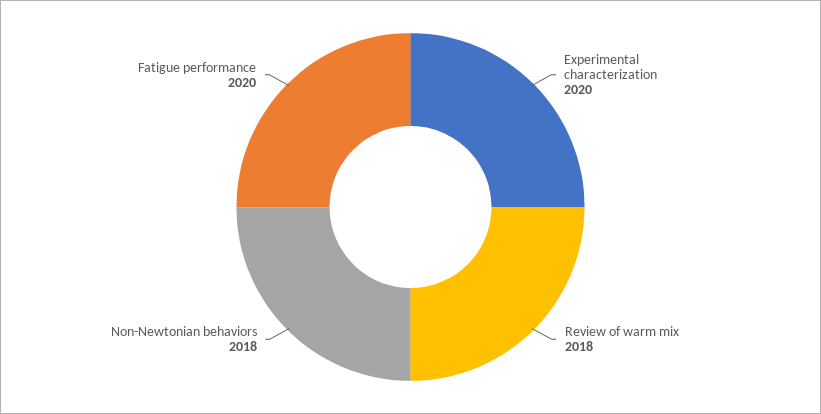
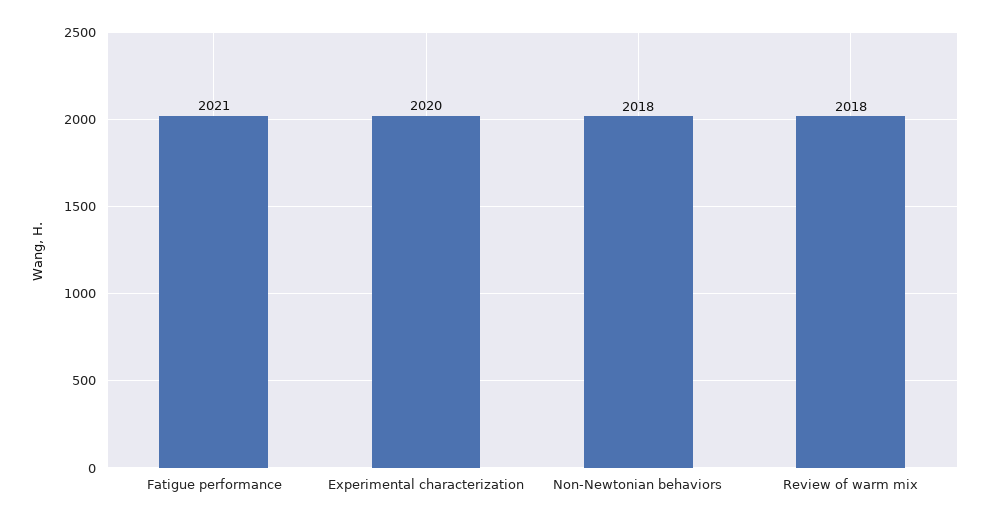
Fatigue performance: 2020 -> 2021

